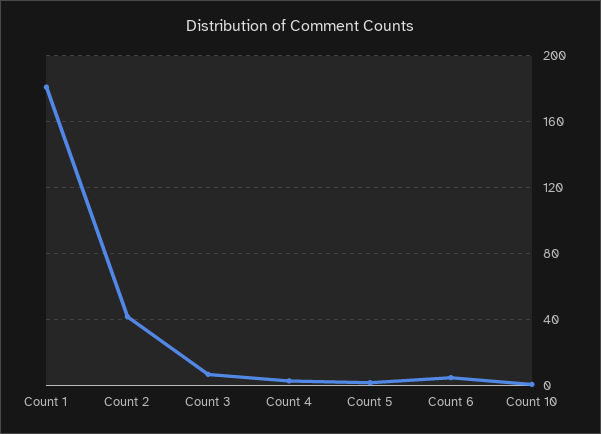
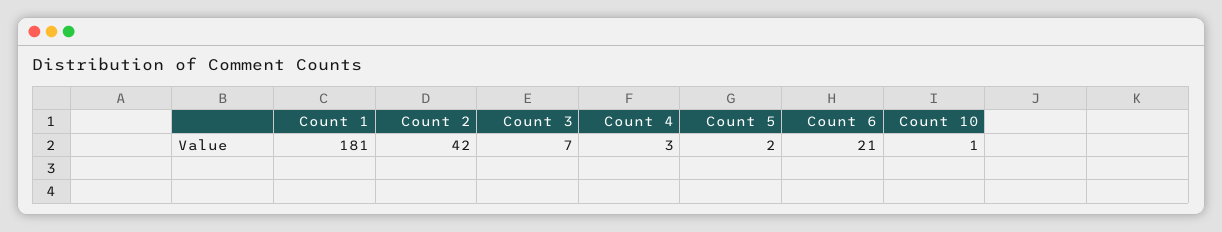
Count 6: 5 -> 21

